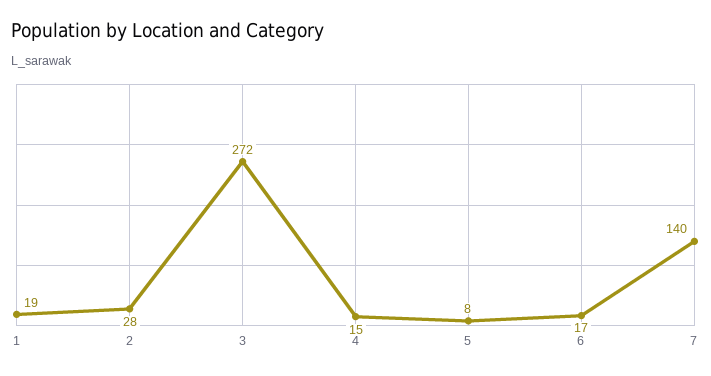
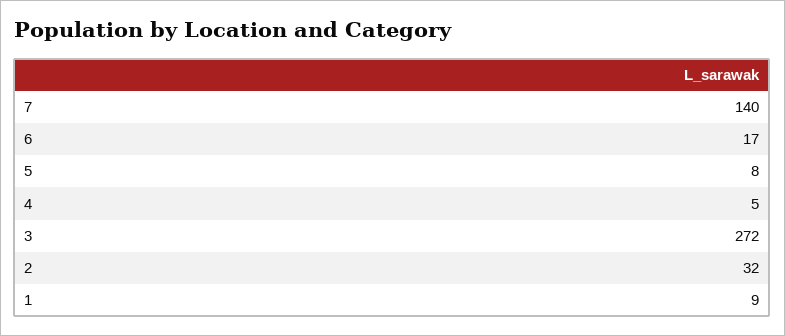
1: 19 -> 9
2: 28 -> 32
4: 15 -> 5

